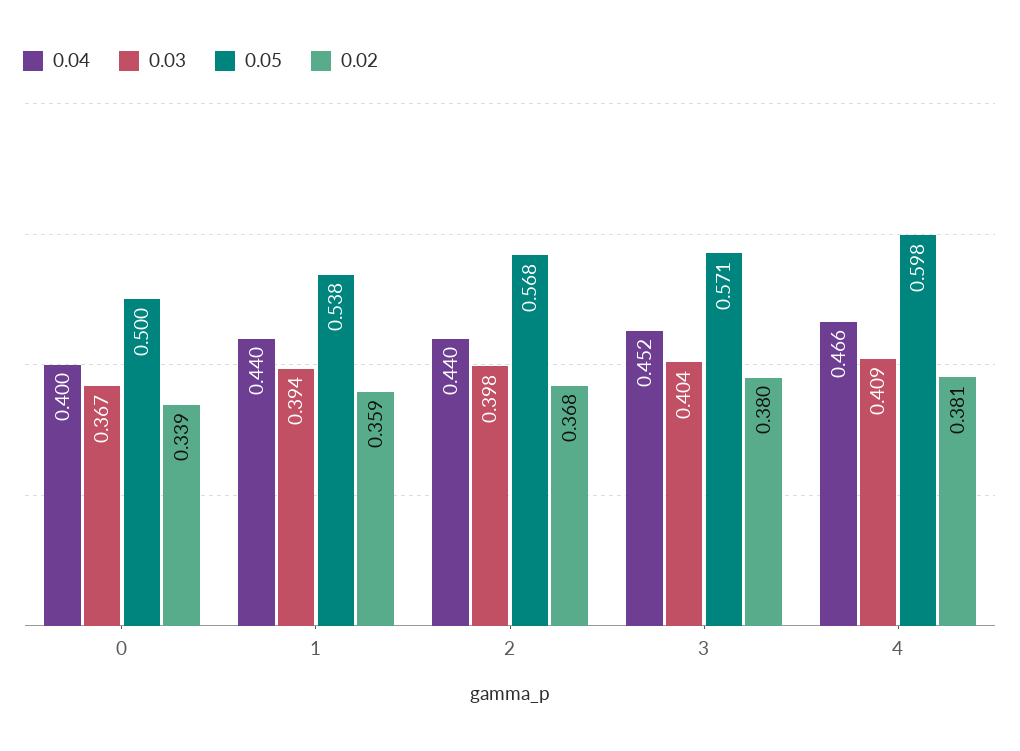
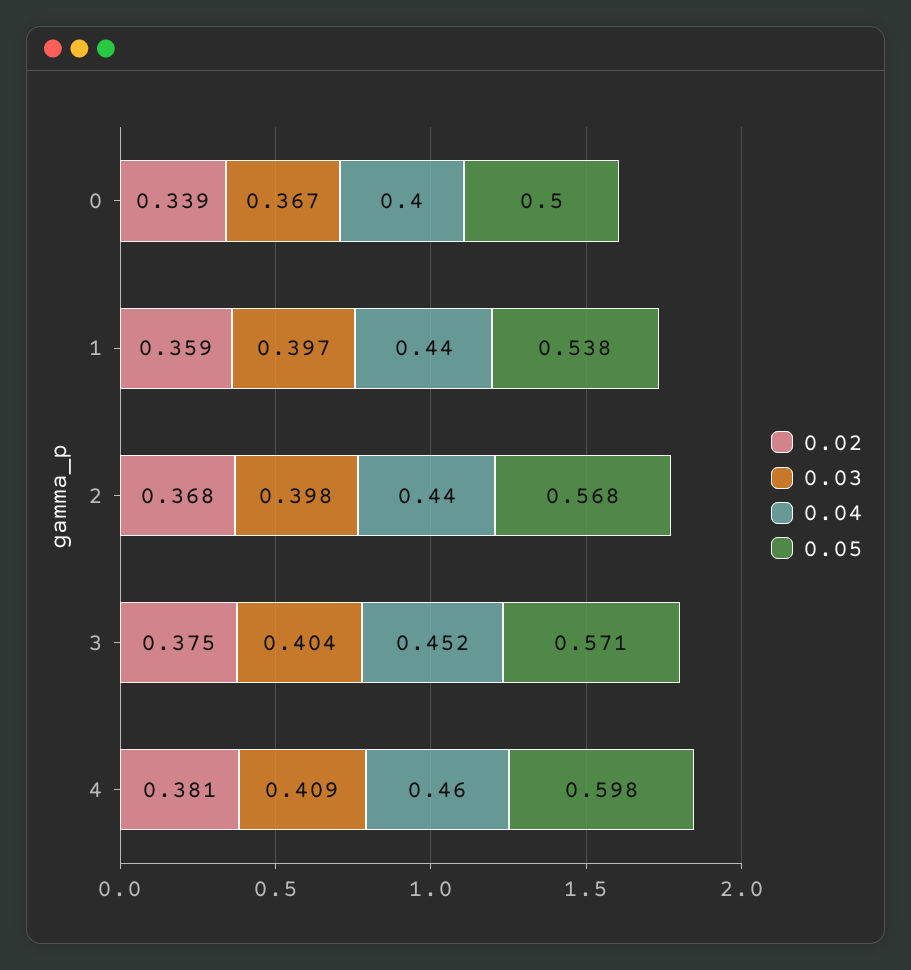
0.03, 1: 0.394 -> 0.397
0.02, 3: 0.38 -> 0.375
0.04, 4: 0.466 -> 0.46

